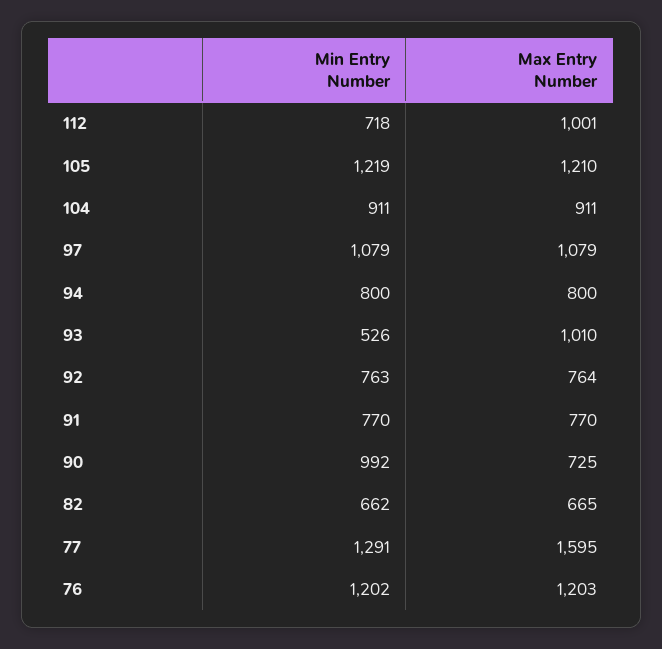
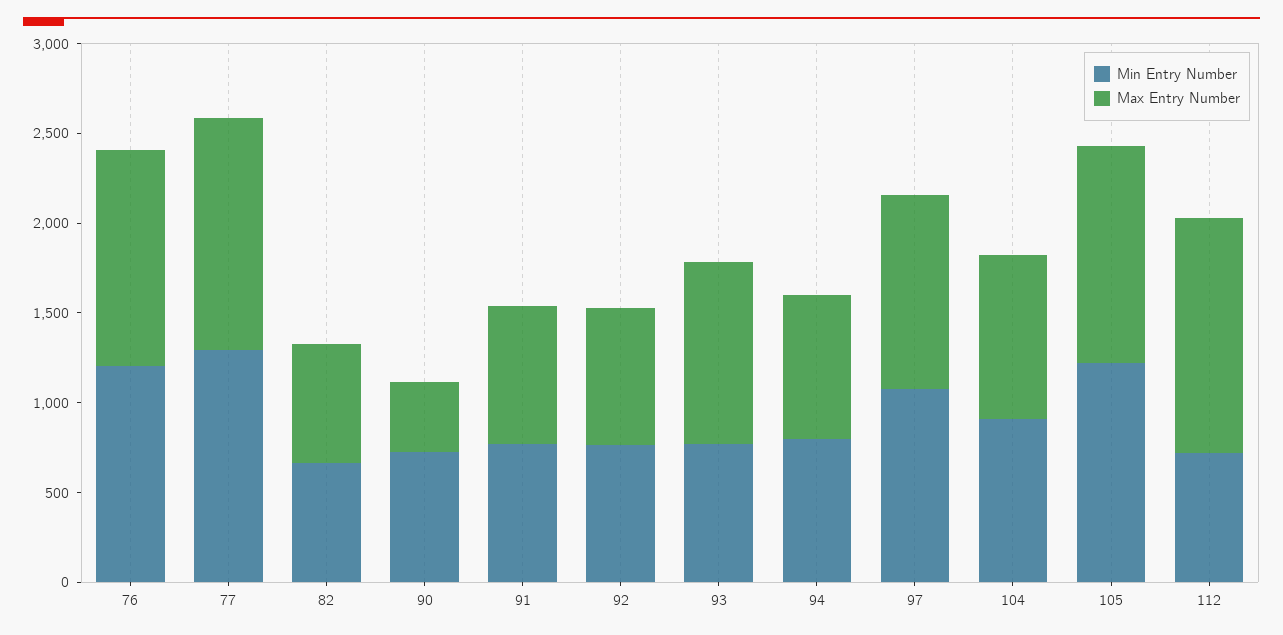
Max Entry Number, 112: 1001 -> 1300
Min Entry Number, 93: 526 -> 800
Min Entry Number, 90: 992 -> 700
Max Entry Number, 90: 725 -> 400
Max Entry Number, 77: 1595 -> 1300

